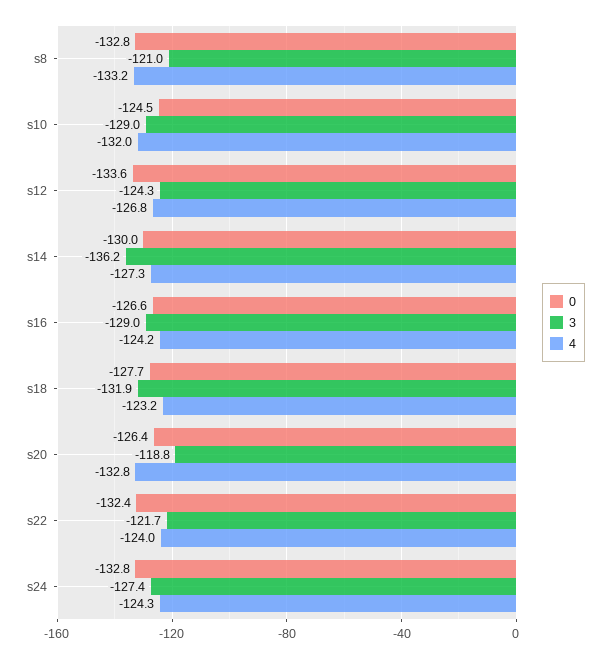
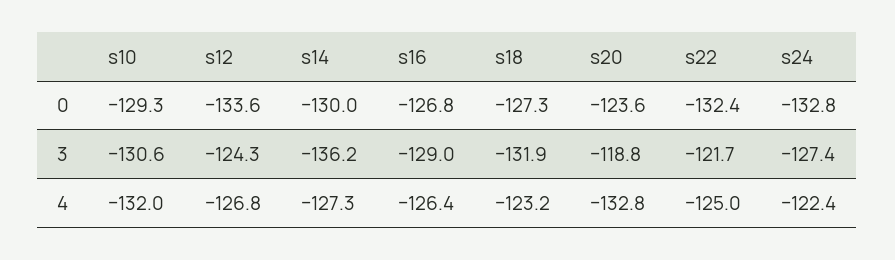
0, s8: -132.8 -> none
3, s8: -121 -> none
4, s8: -133.2 -> none
0, s10: -124.5 -> -129.3
3, s10: -129 -> -130.6
0, s16: -126.6 -> -126.8
4, s16: -124.2 -> -126.4
0, s18: -127.7 -> -127.3
0, s20: -126.4 -> -123.6
4, s22: -124 -> -125
4, s24: -124.3 -> -122.4

